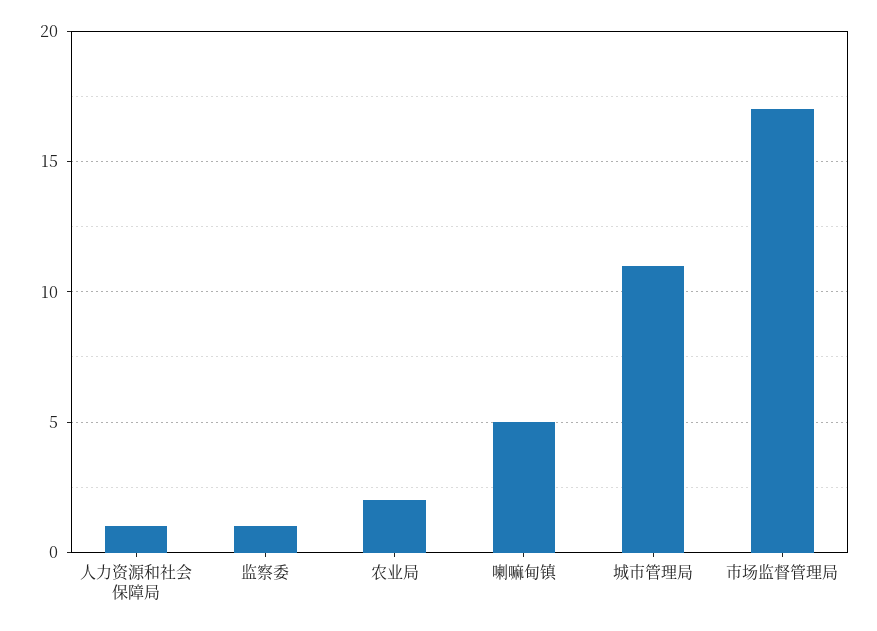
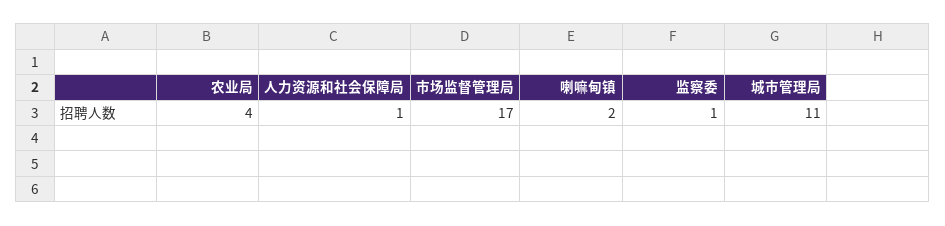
农业局: 2 -> 4
喇嘛甸镇: 5 -> 2

